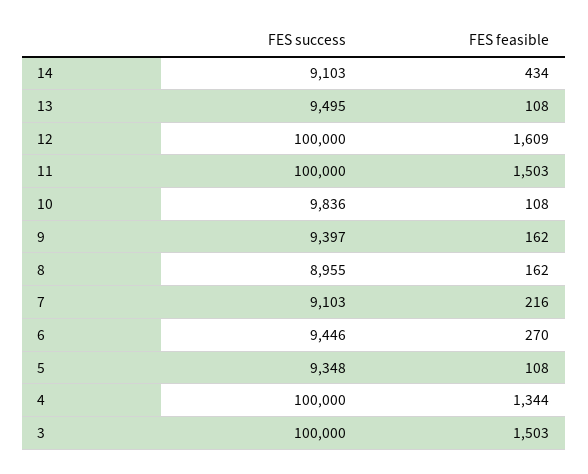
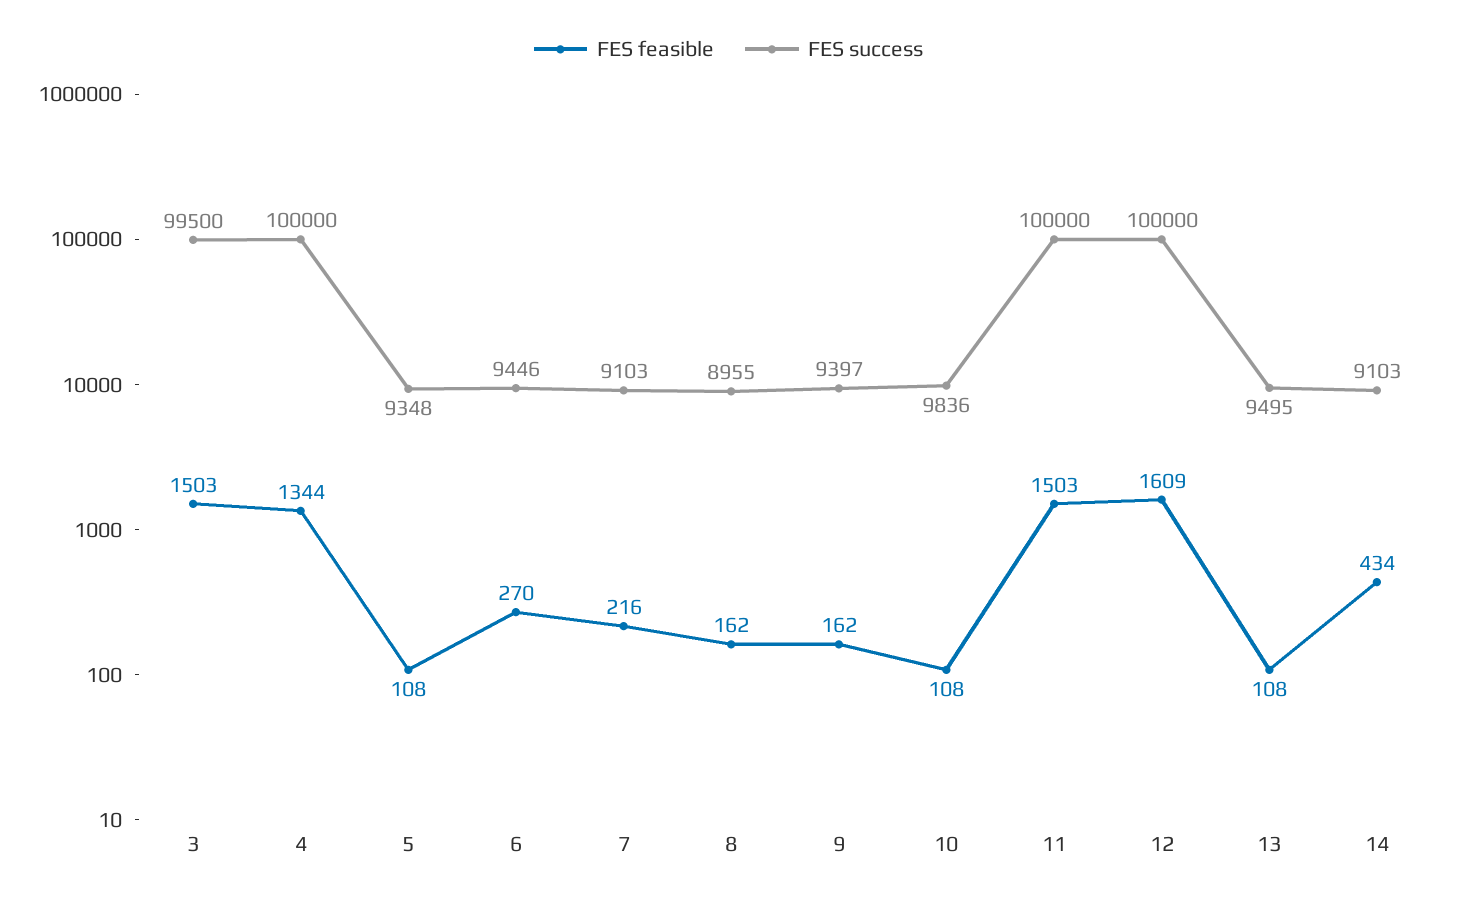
FES success, 3: 100000 -> 99500

